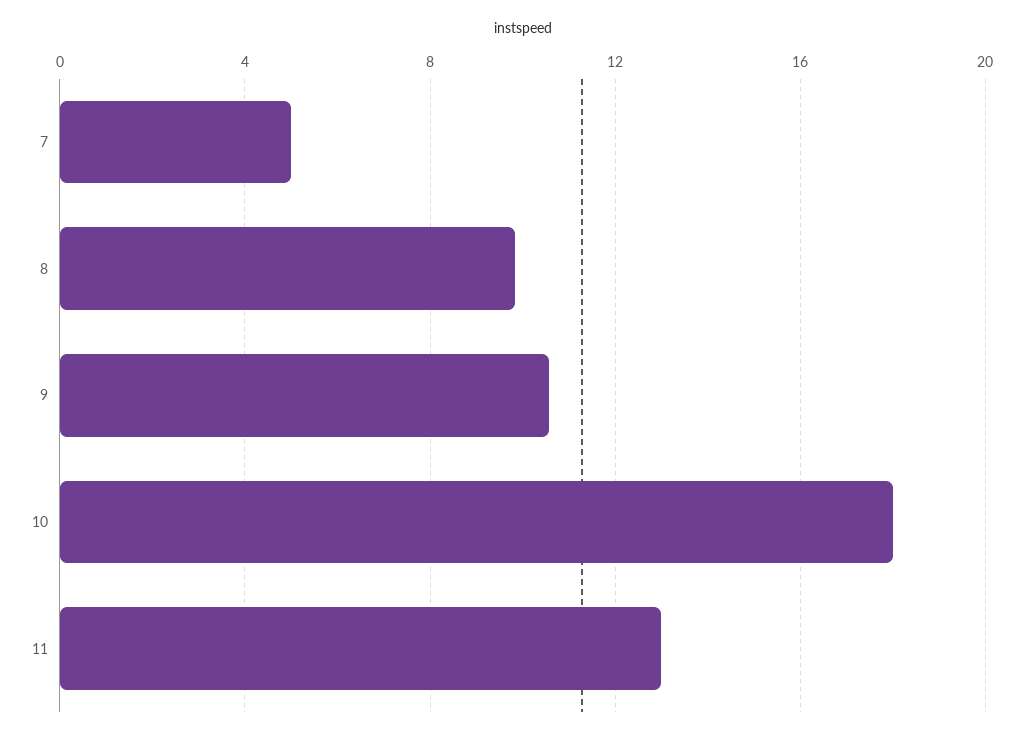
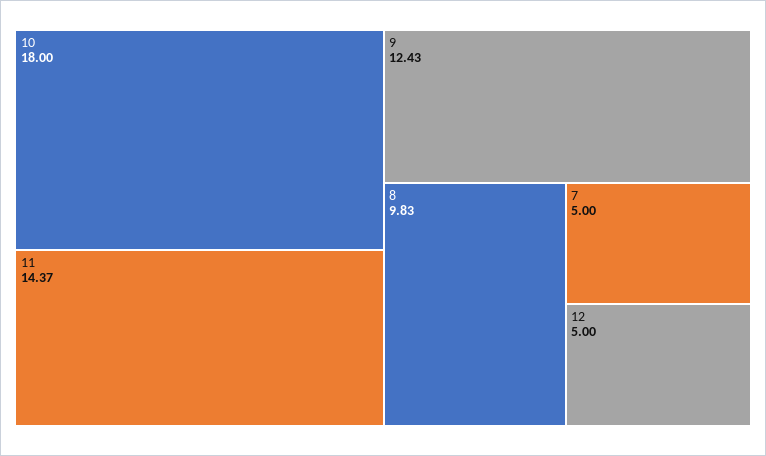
9: 10.5 -> 12.43
11: 13 -> 14.37
12: none -> 5

